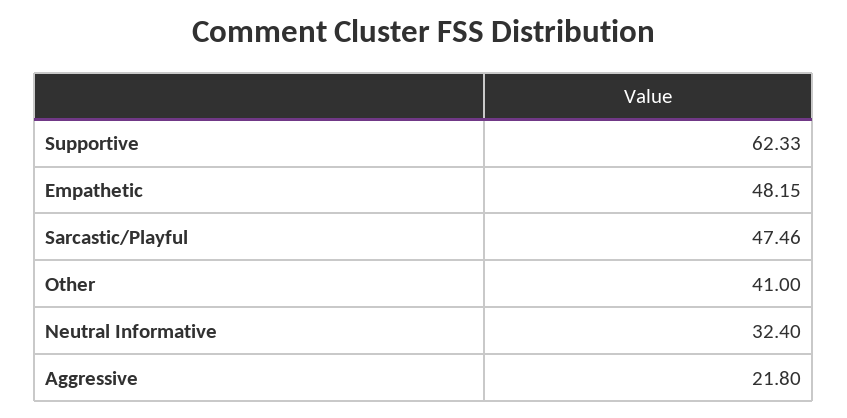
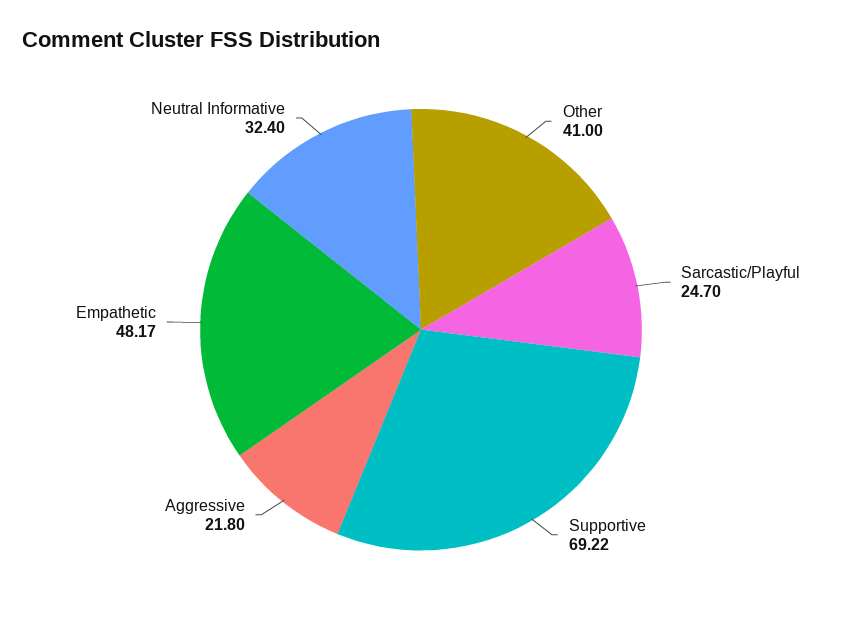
Supportive: 62.33 -> 69.22
Empathetic: 48.15 -> 48.17
Sarcastic/Playful: 47.46 -> 24.7

